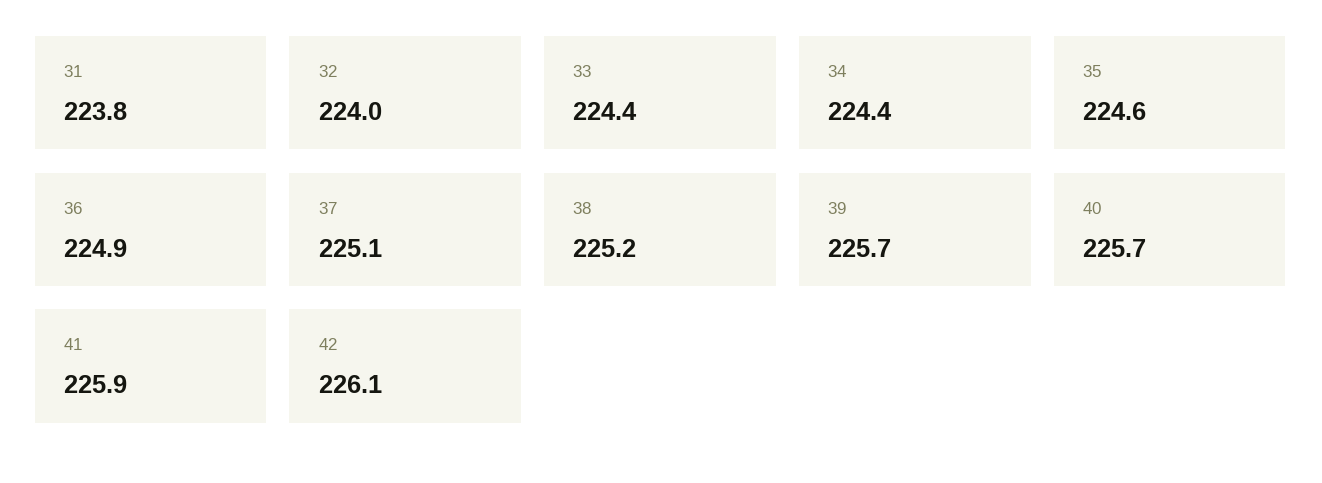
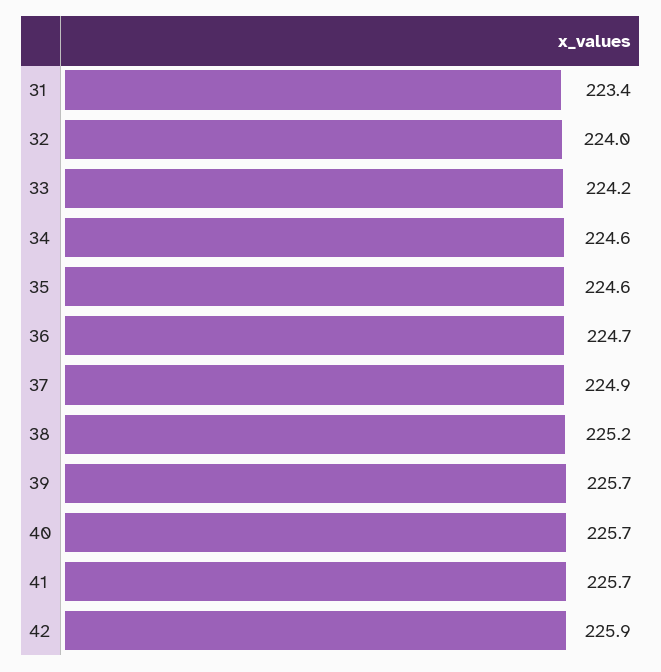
31: 223.8 -> 223.4
33: 224.4 -> 224.2
34: 224.4 -> 224.6
36: 224.9 -> 224.7
37: 225.1 -> 224.9
41: 225.9 -> 225.7
42: 226.1 -> 225.9

